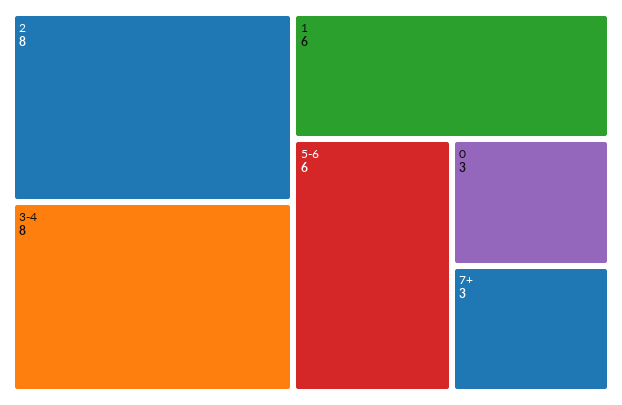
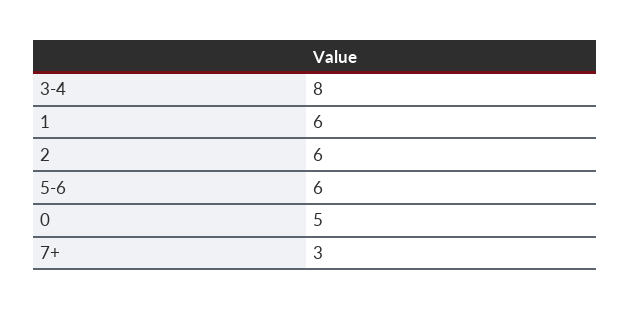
2: 8 -> 6
0: 3 -> 5

